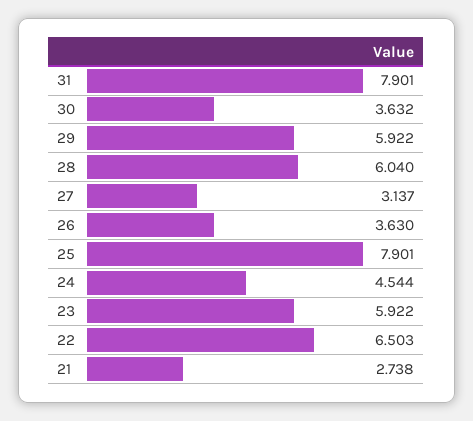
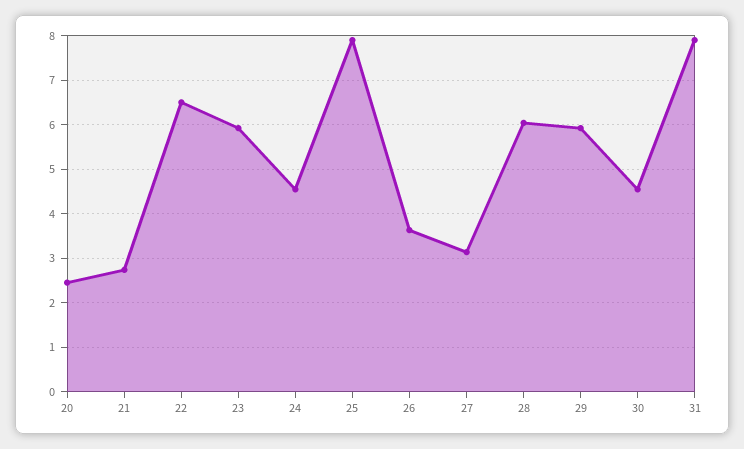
30: 3.632 -> 4.6
20: none -> 2.4

